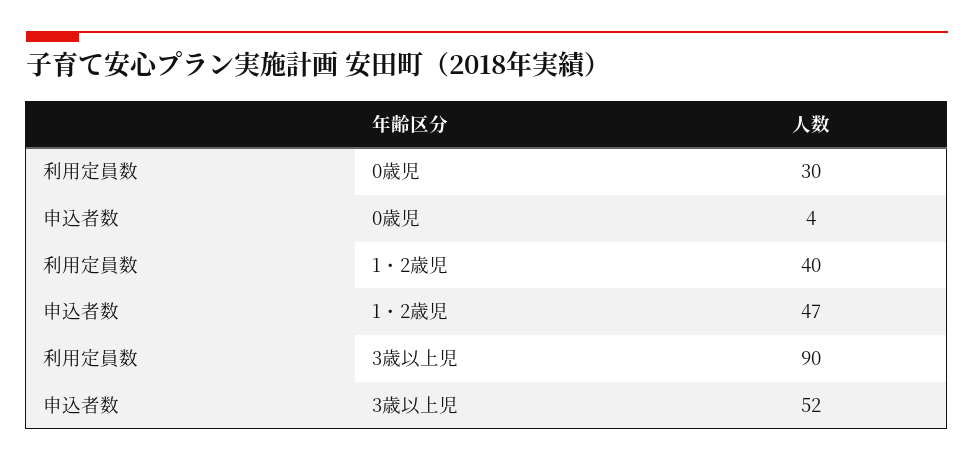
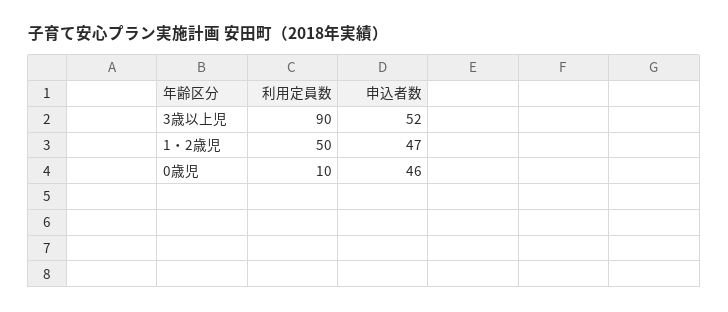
利用定員数, 0歳児: 30 -> 10
申込者数, 0歳児: 4 -> 46
利用定員数, 1・2歳児: 40 -> 50

